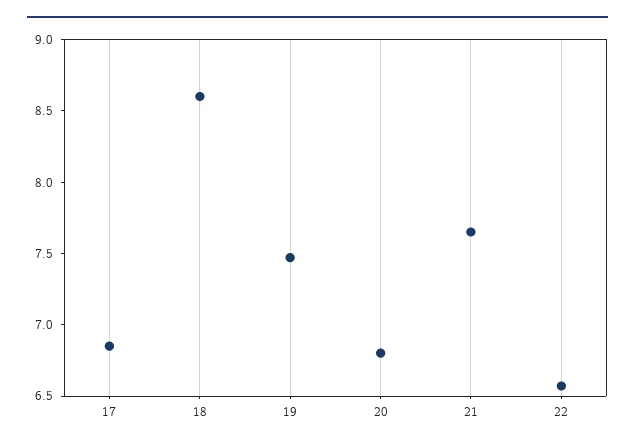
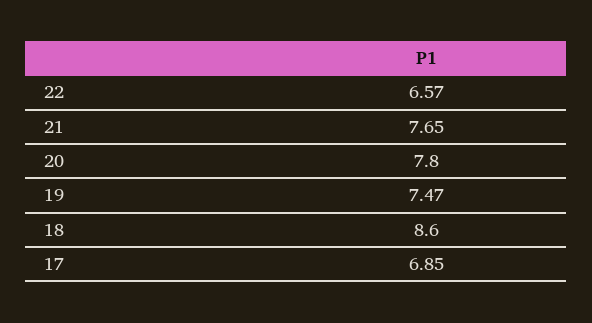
20: 6.8 -> 7.8

